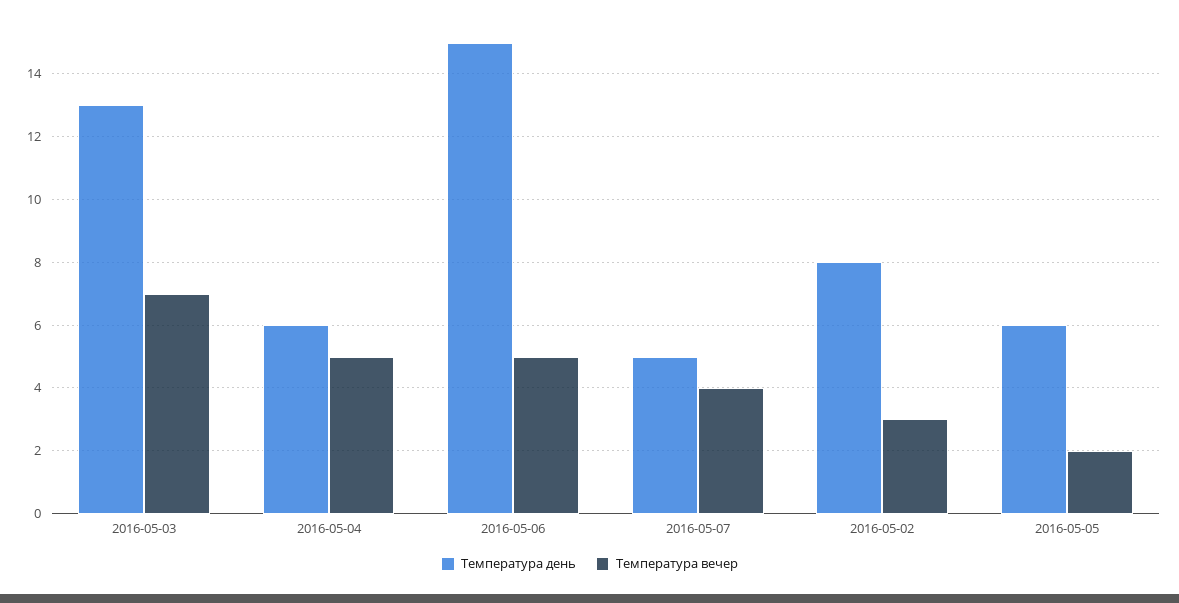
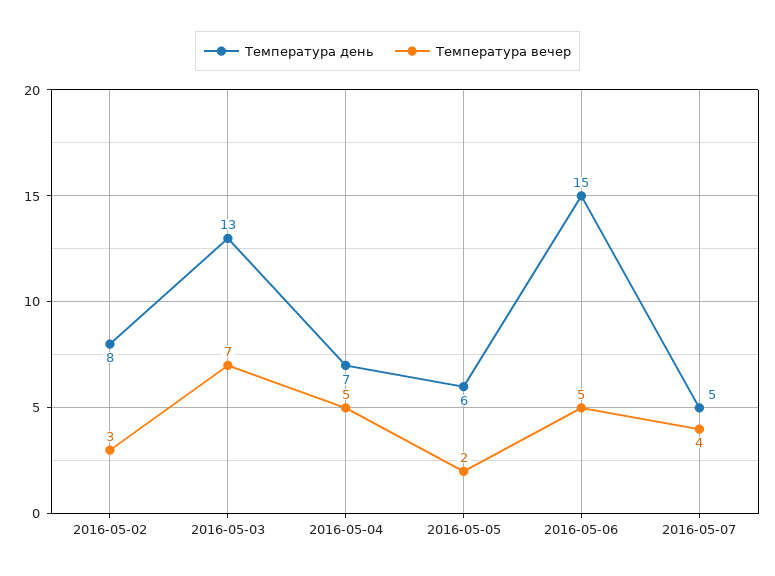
Температура день, 2016-05-04: 6 -> 7

